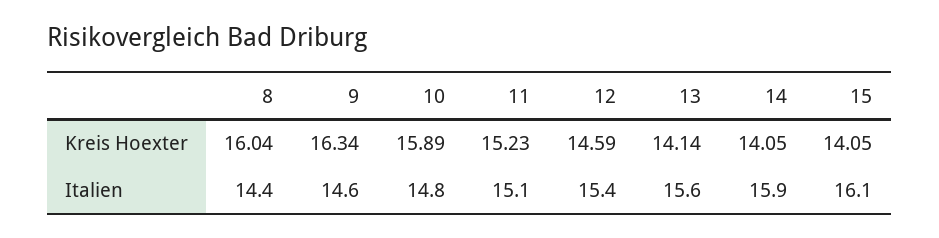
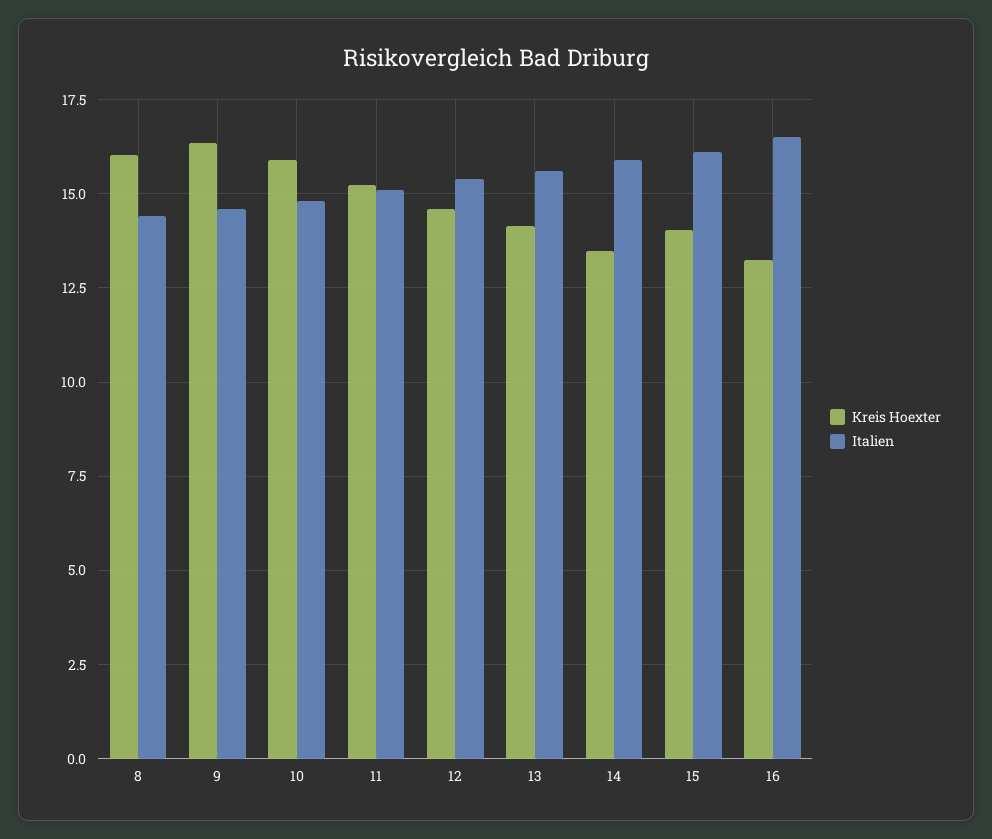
Kreis Hoexter, 14: 14.05 -> 13.5
Kreis Hoexter, 16: none -> 13.25
Italien, 16: none -> 16.5

